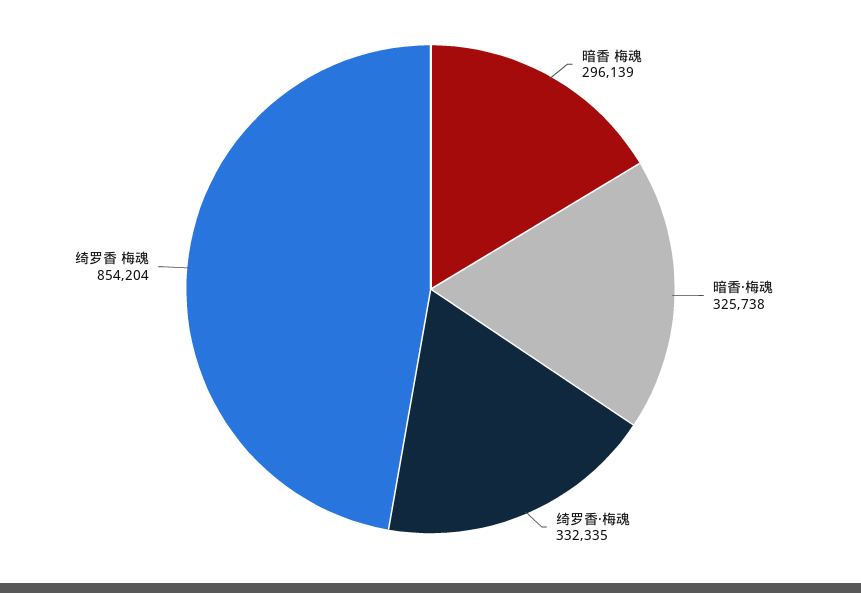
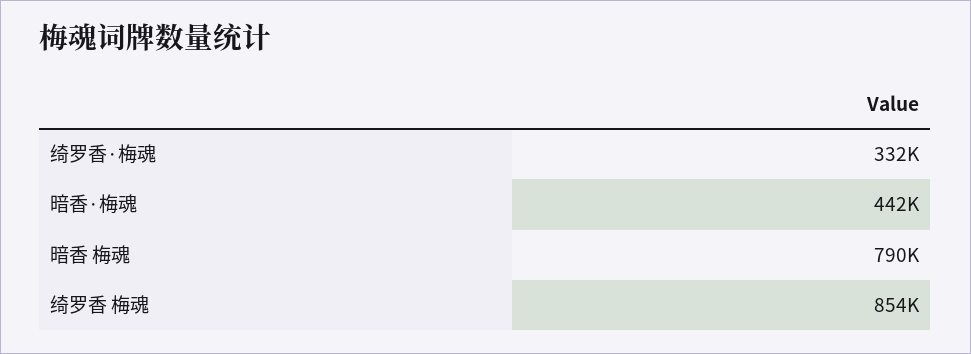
暗香 梅魂: 296139 -> 790000
暗香·梅魂: 325738 -> 442000

